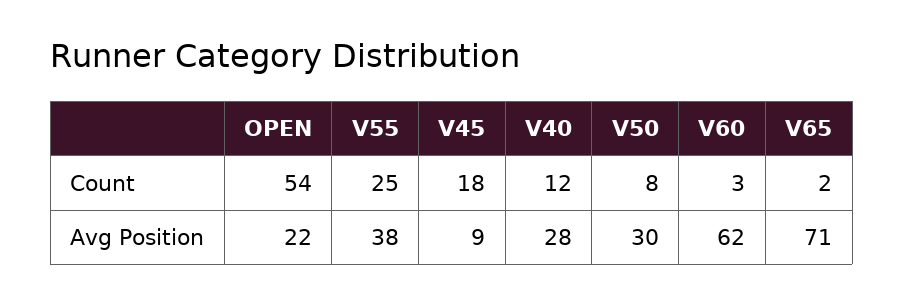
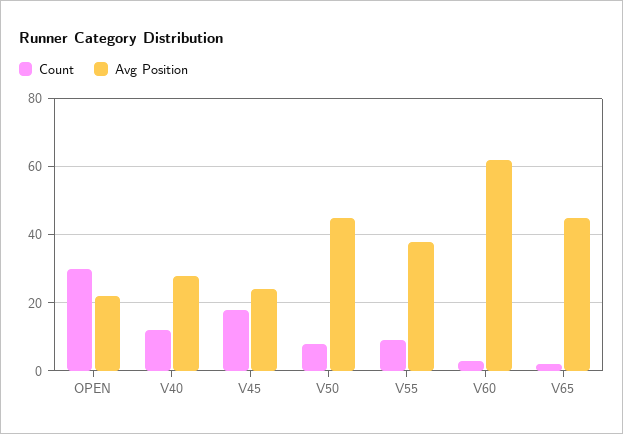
Count, OPEN: 54 -> 30
Count, V55: 25 -> 10
Avg Position, V45: 9 -> 25
Avg Position, V50: 30 -> 45
Avg Position, V65: 71 -> 45

